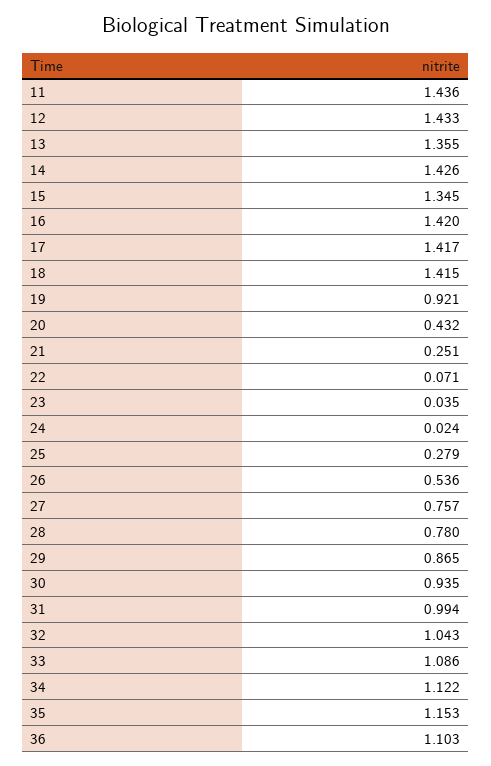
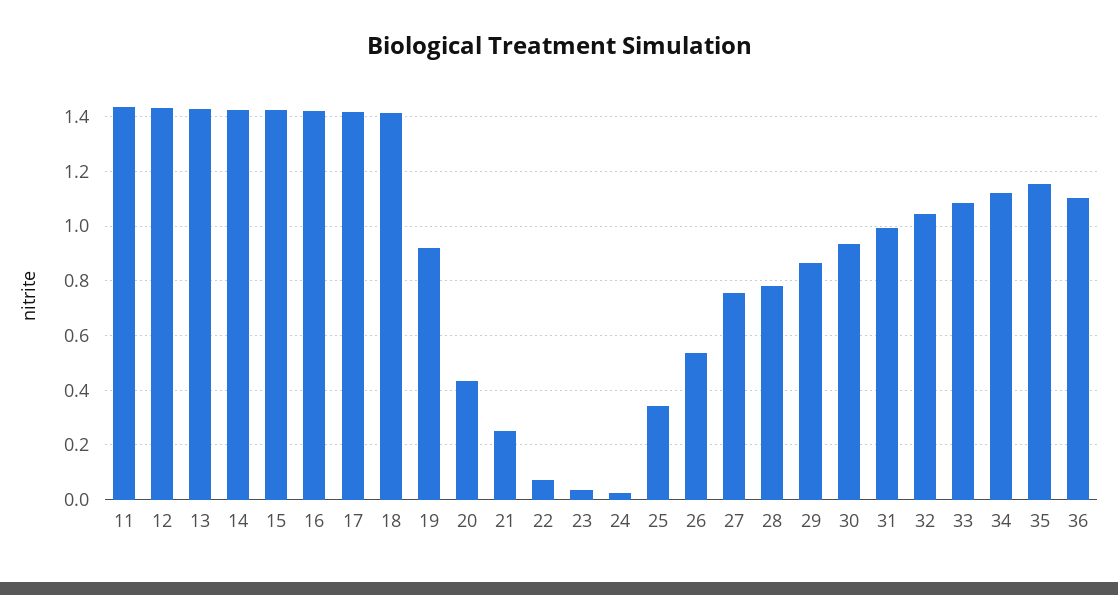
13: 1.355 -> 1.425
15: 1.345 -> 1.425
25: 0.279 -> 0.35

